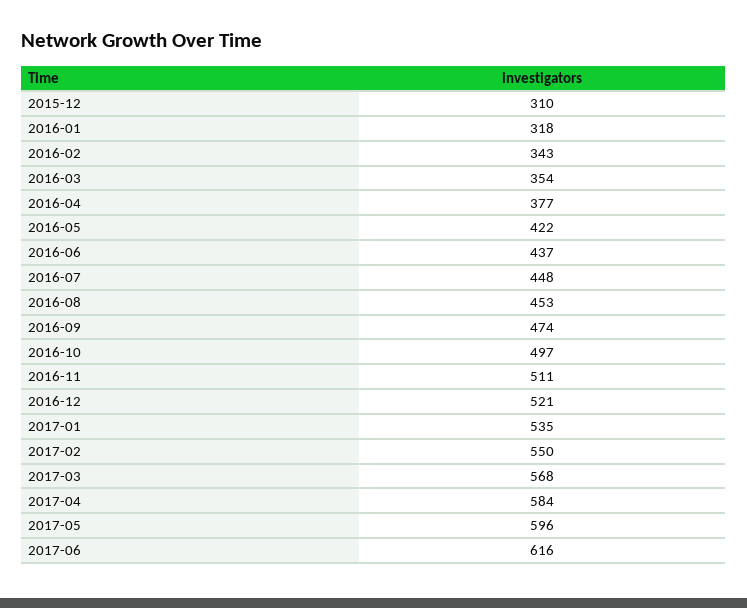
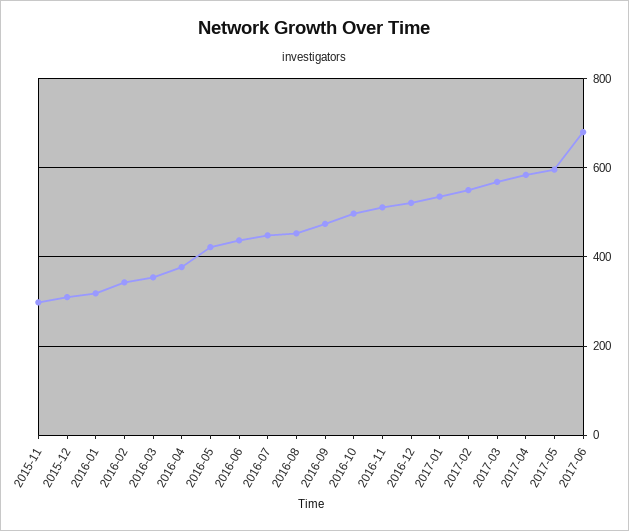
2017-06: 616 -> 680
2015-11: none -> 300

